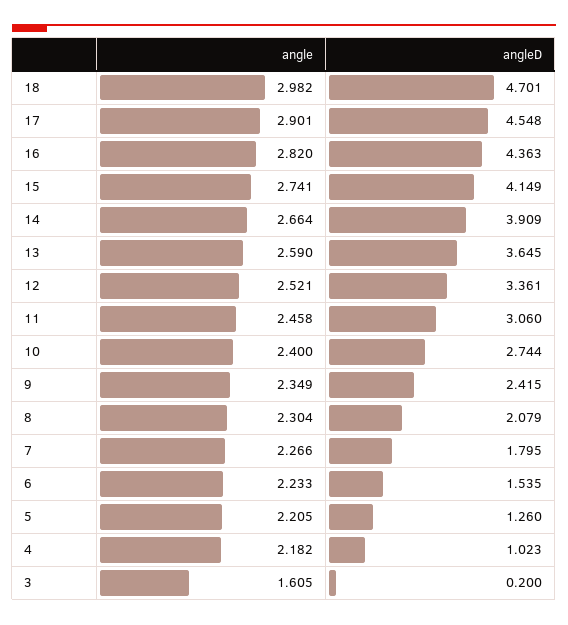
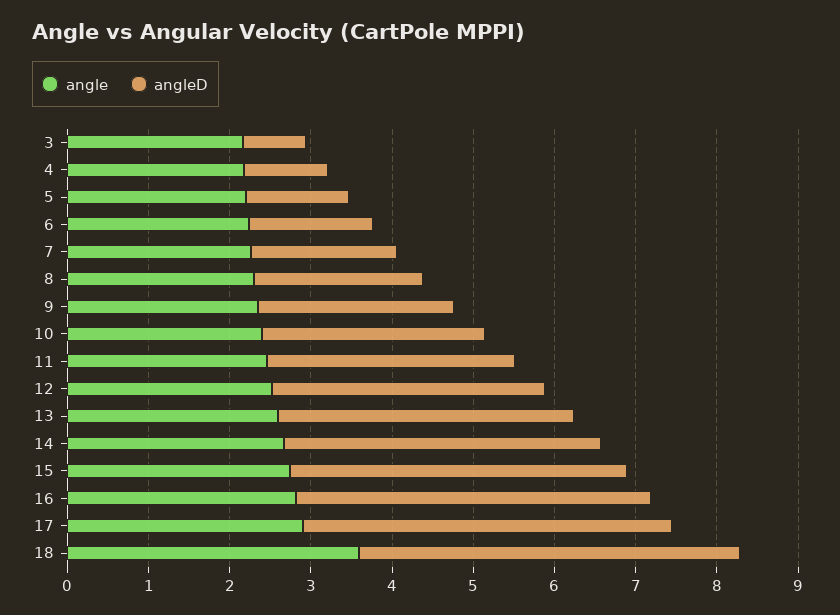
angle, 18: 2.982 -> 3.6
angle, 3: 1.605 -> 2.2
angleD, 3: 0.2 -> 0.8

